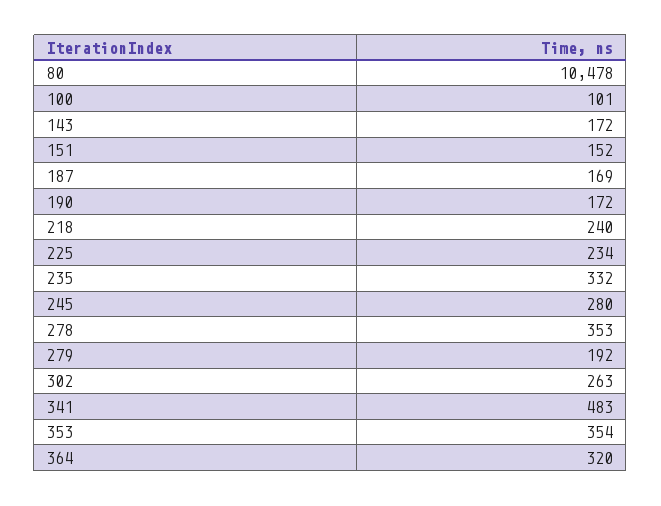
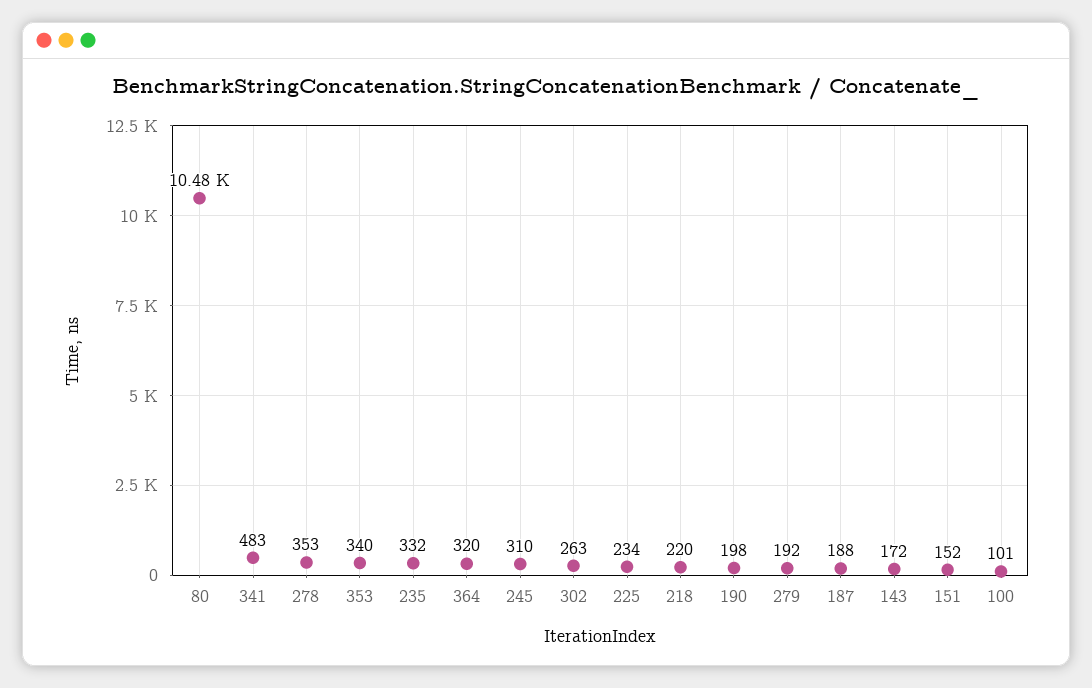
187: 169 -> 188
190: 172 -> 198
218: 240 -> 220
245: 280 -> 310
353: 354 -> 340

